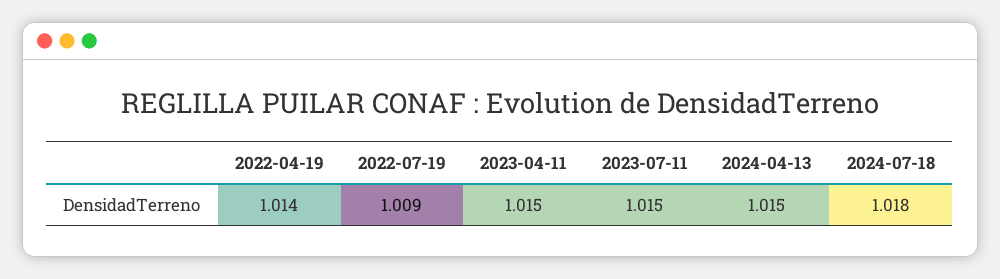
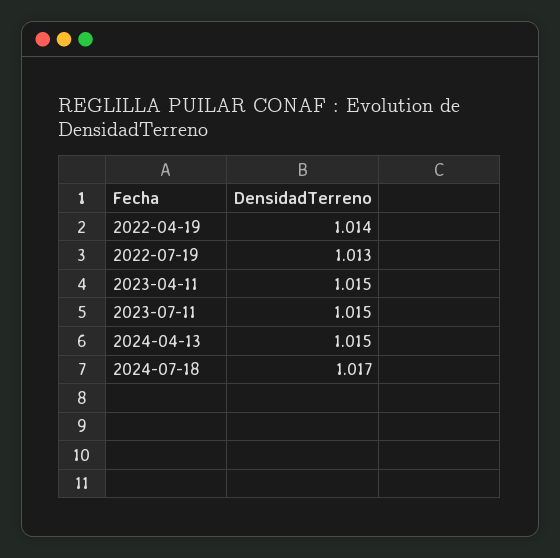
2022-07-19: 1.009 -> 1.013
2024-07-18: 1.018 -> 1.017

